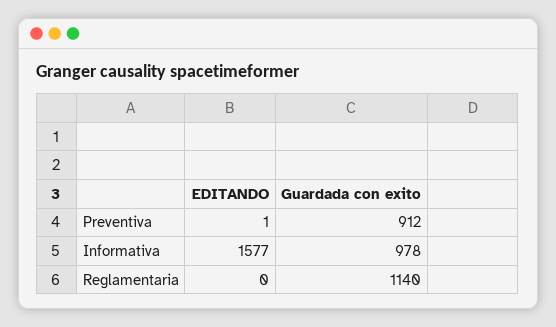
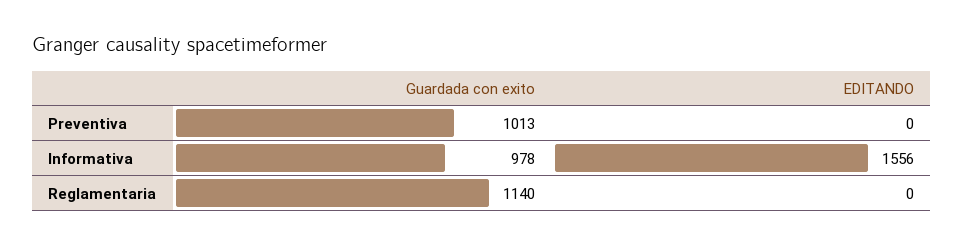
EDITANDO, Preventiva: 1 -> 0
Guardada con exito, Preventiva: 912 -> 1013
EDITANDO, Informativa: 1577 -> 1556

